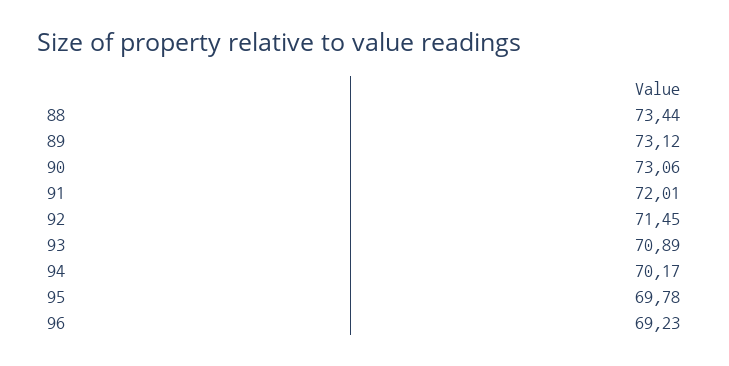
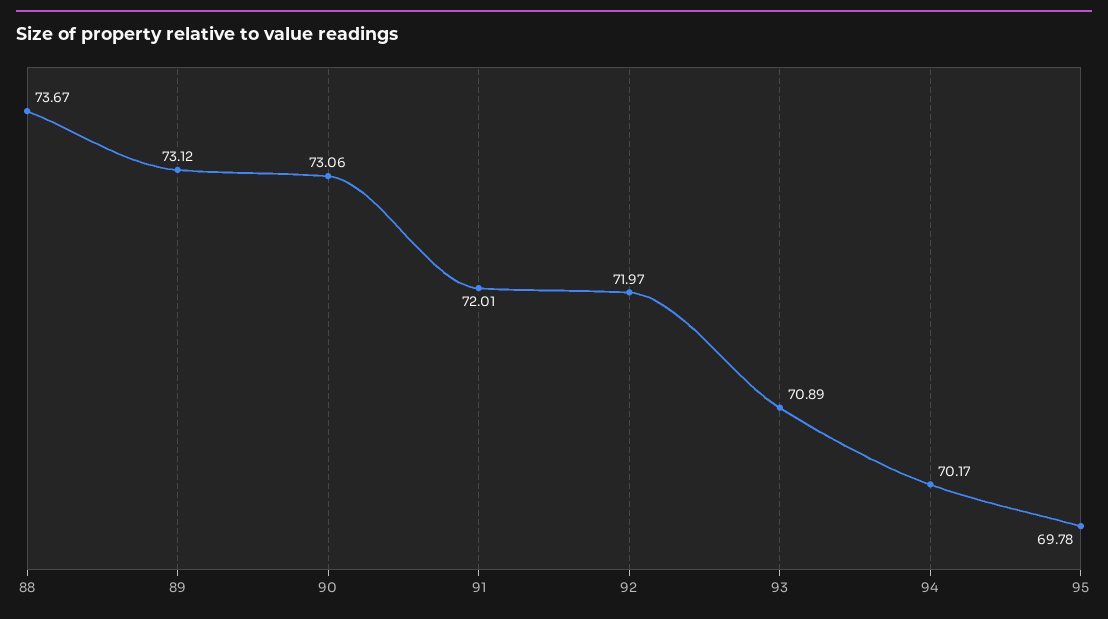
88: 73.44 -> 73.67
92: 71.45 -> 71.97
96: 69.23 -> none

